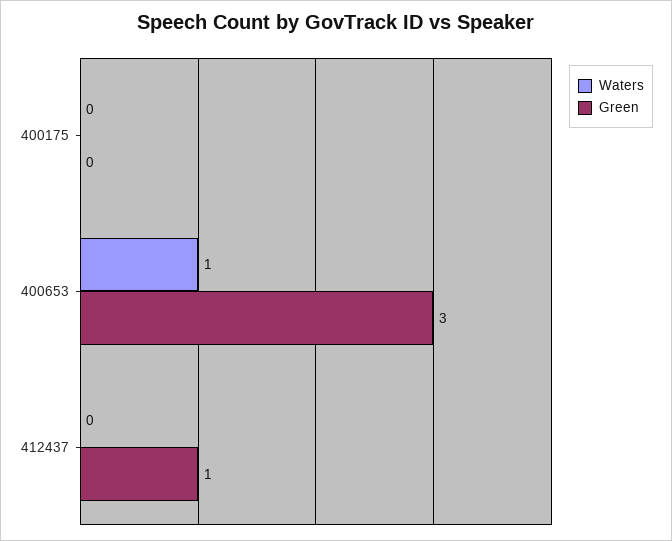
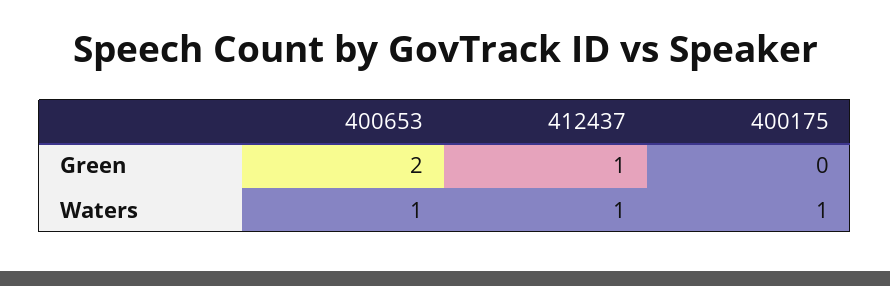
Waters, 400175: 0 -> 1
Green, 400653: 3 -> 2
Waters, 412437: 0 -> 1

